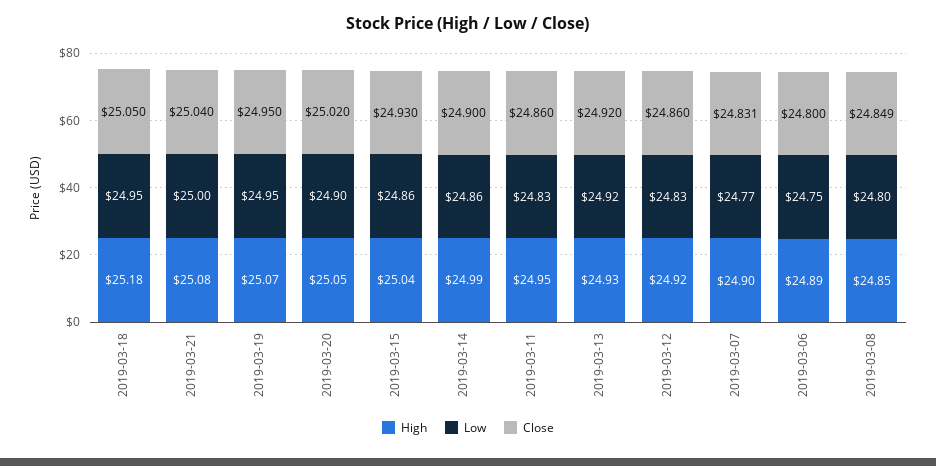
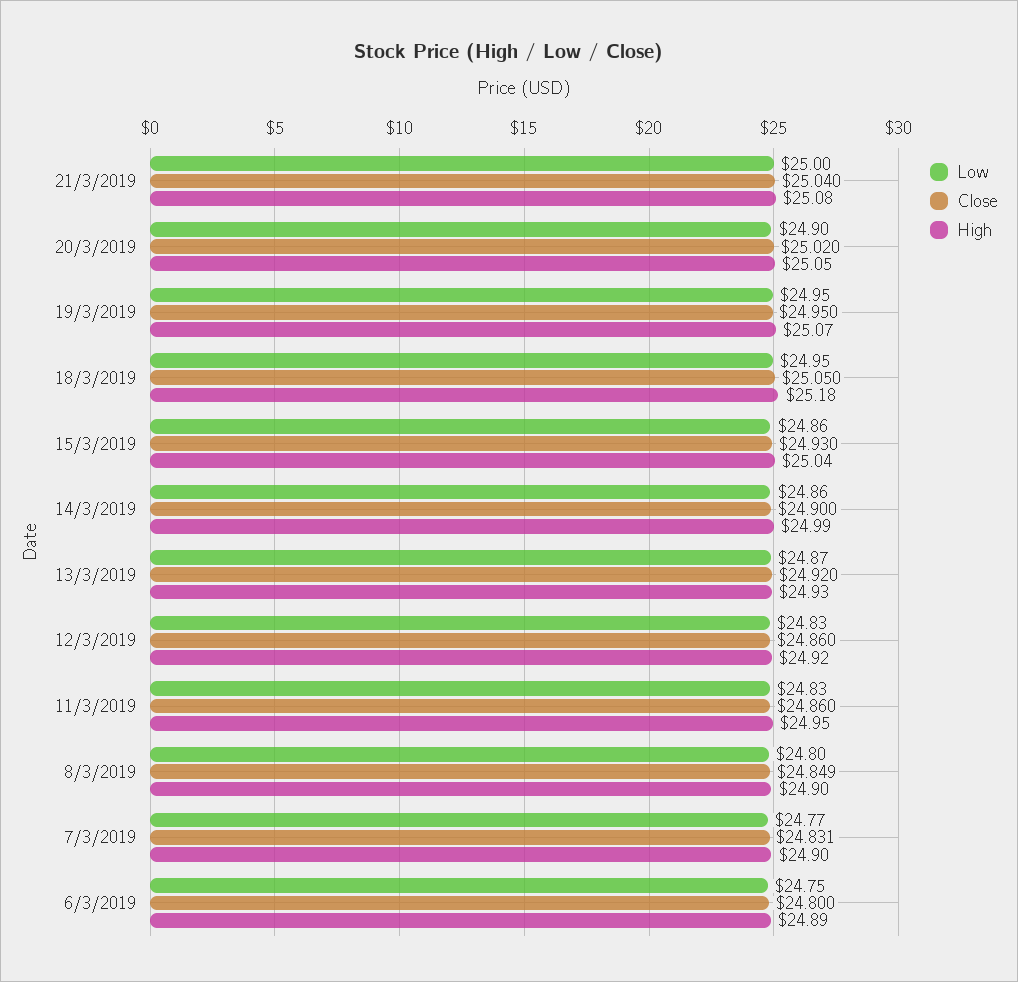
Low, 2019-03-13: 24.92 -> 24.87
High, 2019-03-08: 24.85 -> 24.9

